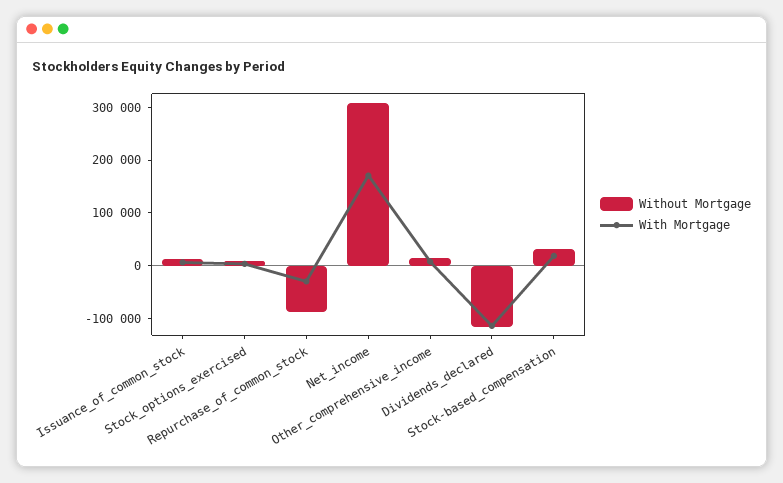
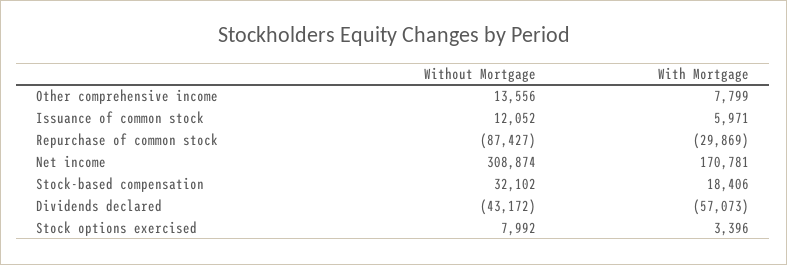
Without Mortgage, Dividends_declared: -120000 -> -43172
With Mortgage, Dividends_declared: -120000 -> -57073

